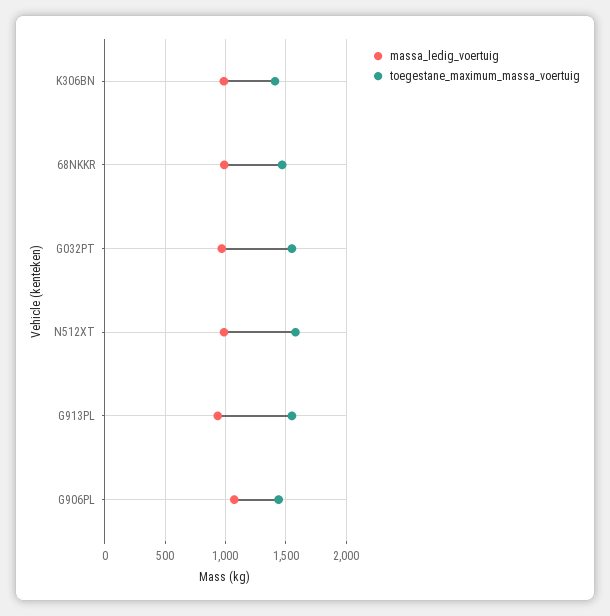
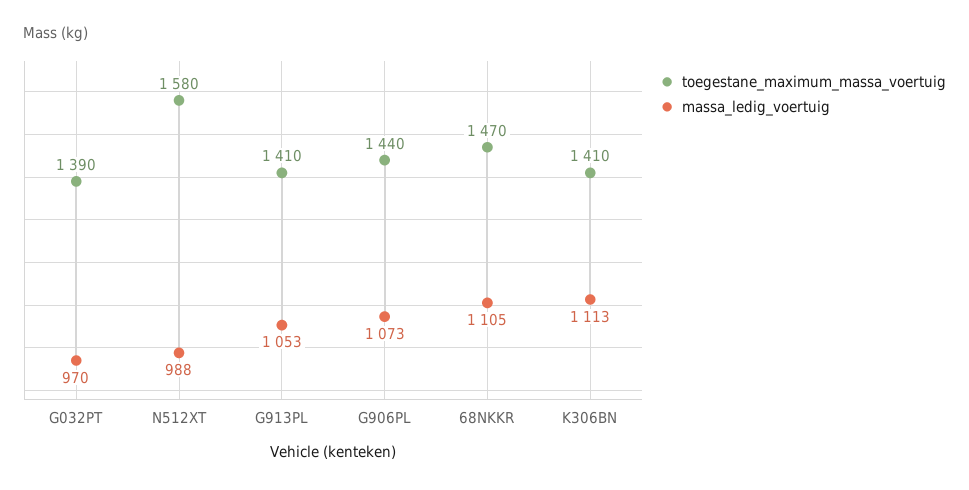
massa_ledig_voertuig, K306BN: 1000 -> 1113
massa_ledig_voertuig, 68NKKR: 1000 -> 1105
toegestane_maximum_massa_voertuig, G032PT: 1550 -> 1390
massa_ledig_voertuig, G913PL: 950 -> 1053
toegestane_maximum_massa_voertuig, G913PL: 1550 -> 1410

